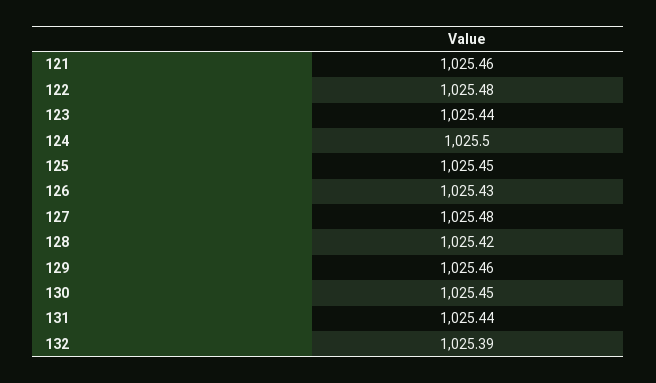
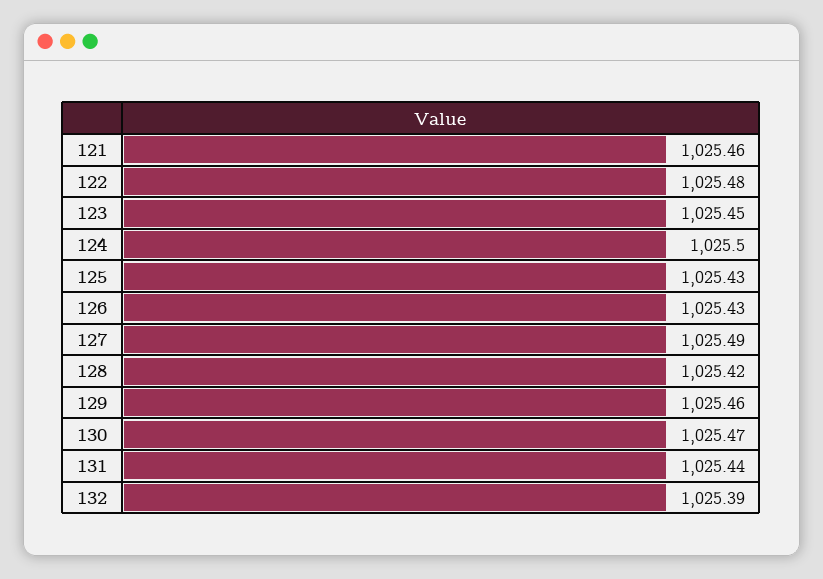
123: 1025.44 -> 1025.45
125: 1025.45 -> 1025.43
127: 1025.48 -> 1025.49
130: 1025.45 -> 1025.47

